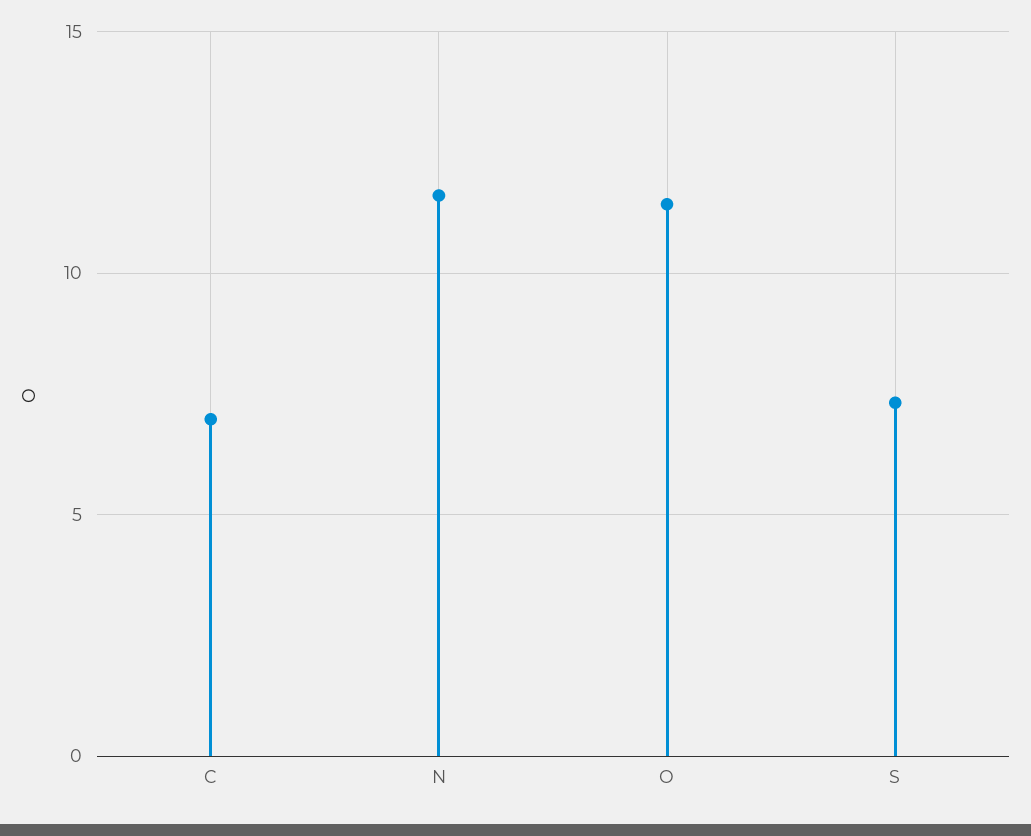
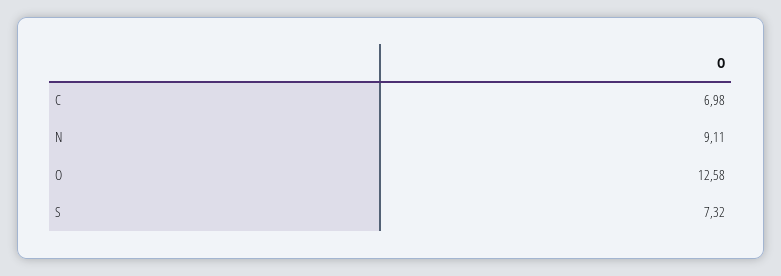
N: 11.5 -> 9.11
O: 11.5 -> 12.58

